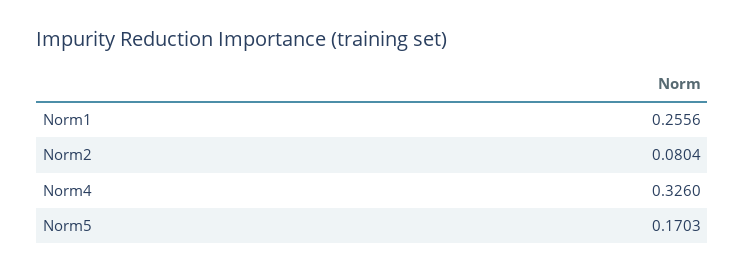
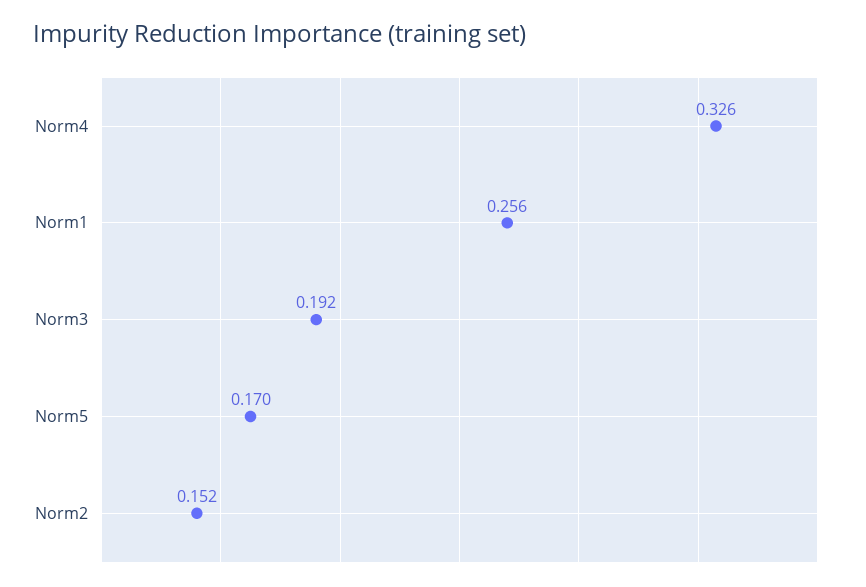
Norm2: 0.0804 -> 0.152
Norm3: none -> 0.192

